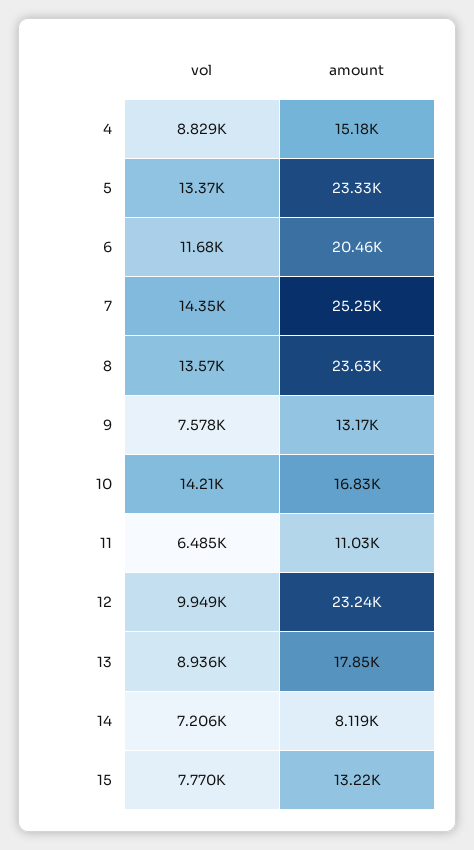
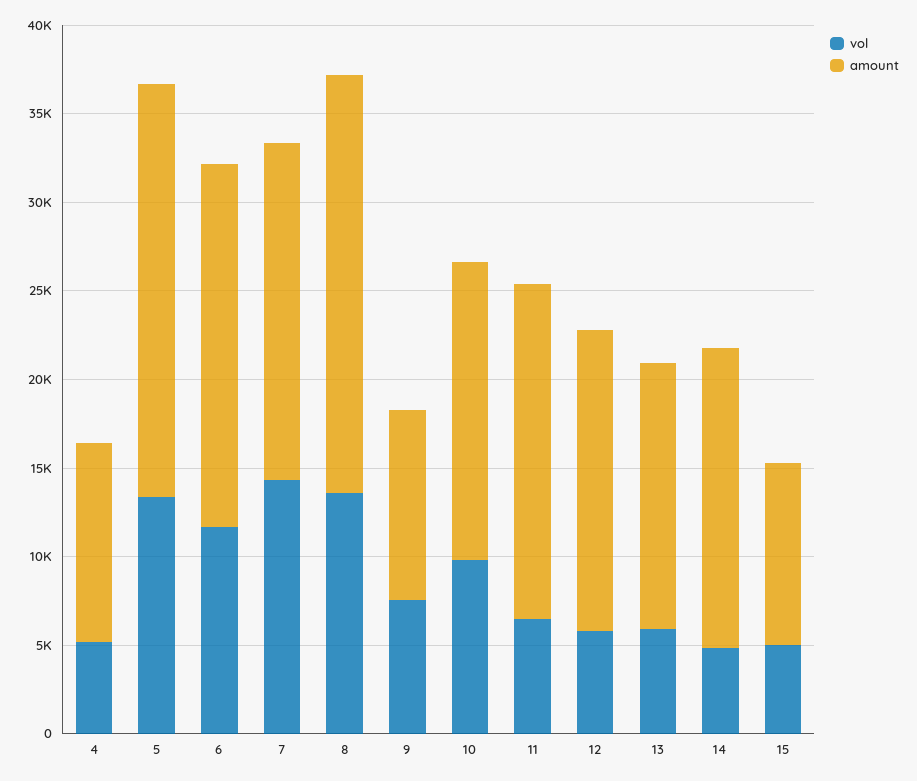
vol, 4: 8829 -> 5000
amount, 4: 15180 -> 11000
amount, 7: 25250 -> 19000
amount, 9: 13170 -> 11000
vol, 10: 14210 -> 10000
amount, 11: 11030 -> 19000
vol, 12: 9949 -> 6000
amount, 12: 23240 -> 17000
vol, 13: 8936 -> 6000
amount, 13: 17850 -> 15000
vol, 14: 7206 -> 5000
amount, 14: 8119 -> 17000
vol, 15: 7770 -> 5000
amount, 15: 13220 -> 10000

